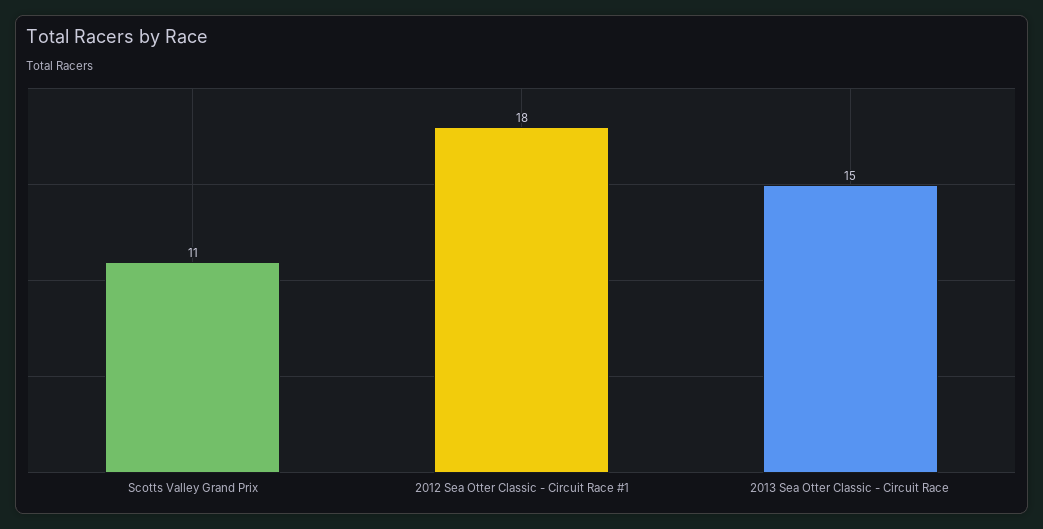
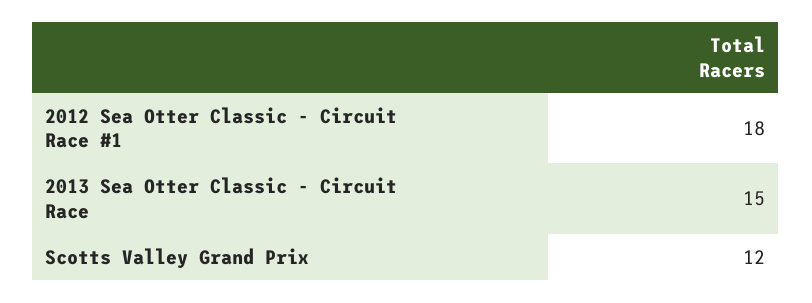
Scotts Valley Grand Prix: 11 -> 12

